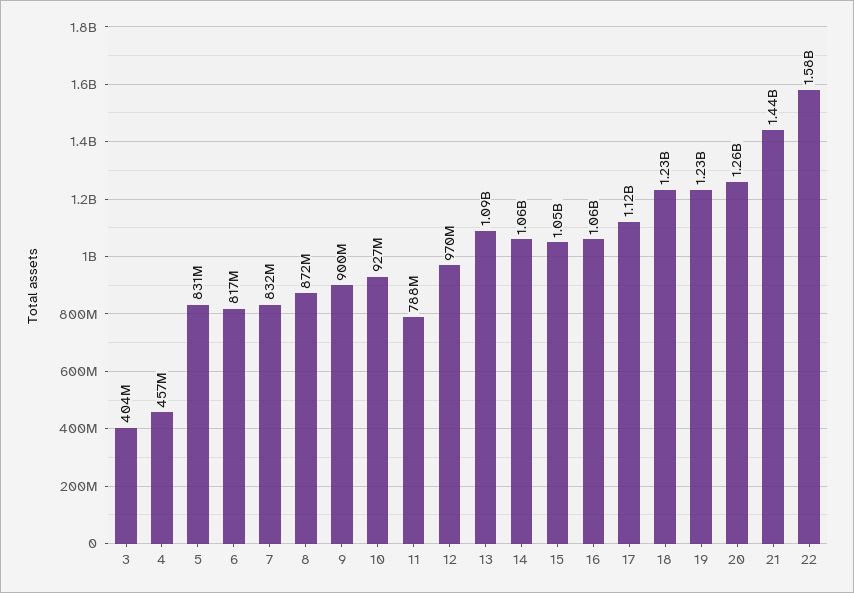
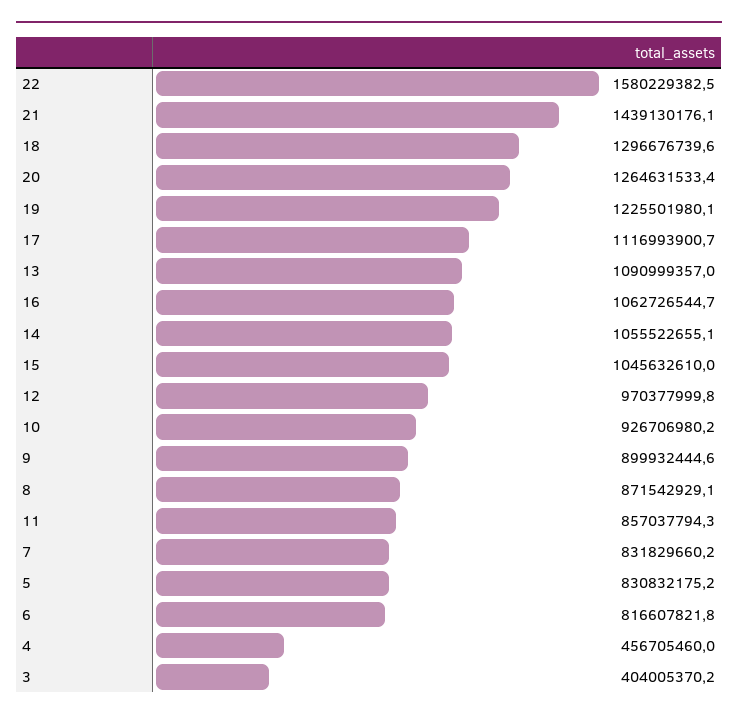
11: 788000000 -> 857037794.3
18: 1230000000 -> 1296676739.6

